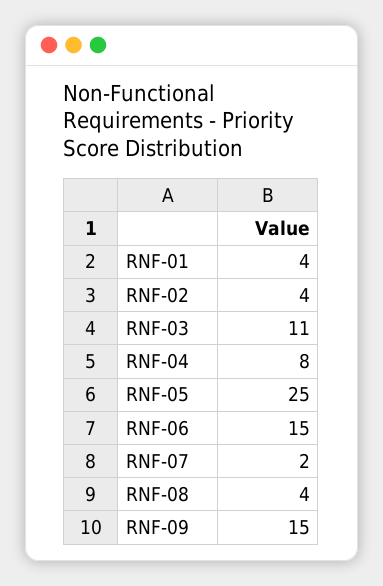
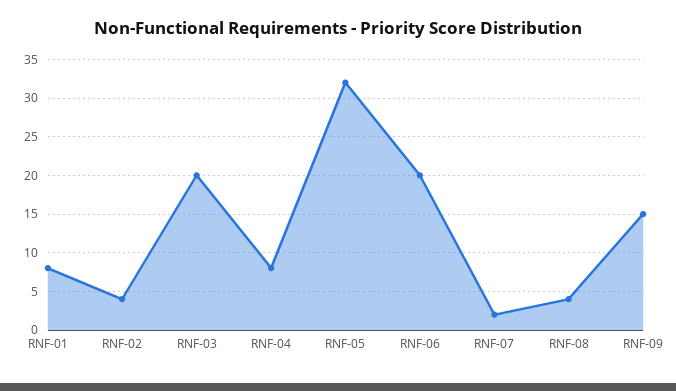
RNF-01: 4 -> 8
RNF-03: 11 -> 20
RNF-05: 25 -> 32
RNF-06: 15 -> 20

